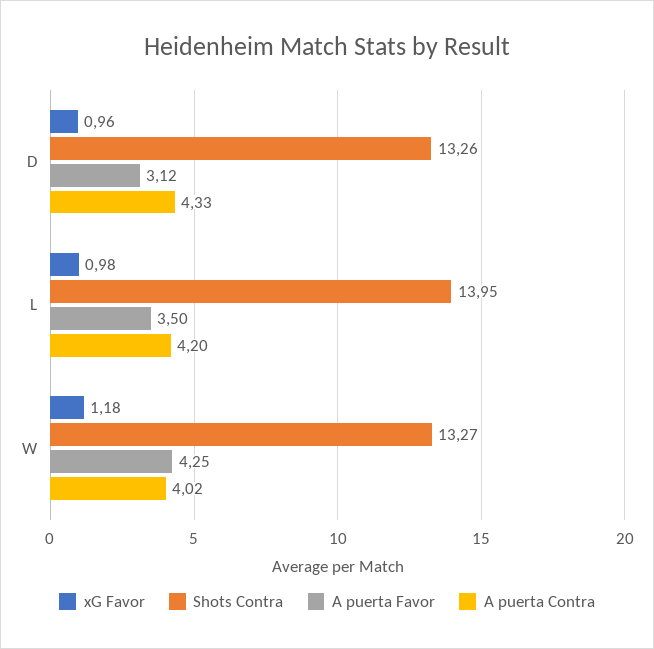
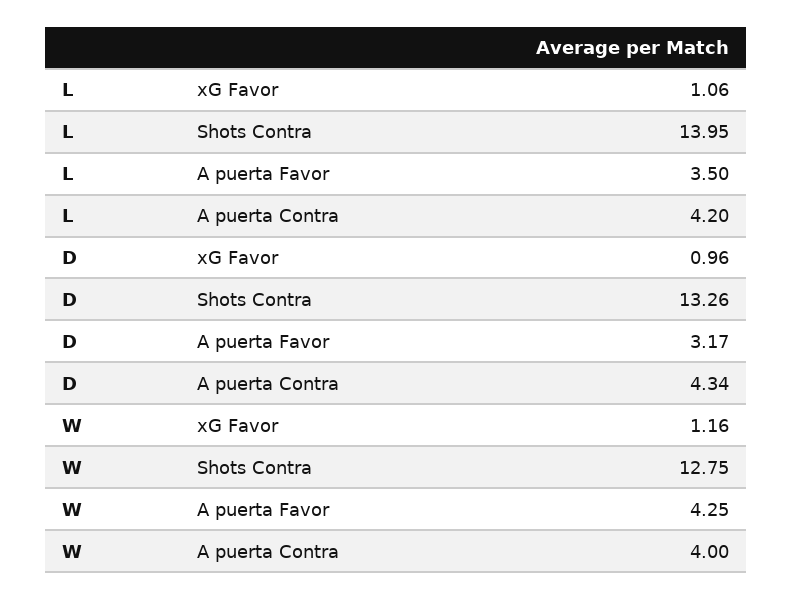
A puerta Favor, D: 3.12 -> 3.17
A puerta Contra, D: 4.33 -> 4.34
xG Favor, L: 0.98 -> 1.06
xG Favor, W: 1.18 -> 1.16
Shots Contra, W: 13.27 -> 12.75
A puerta Contra, W: 4.02 -> 4

